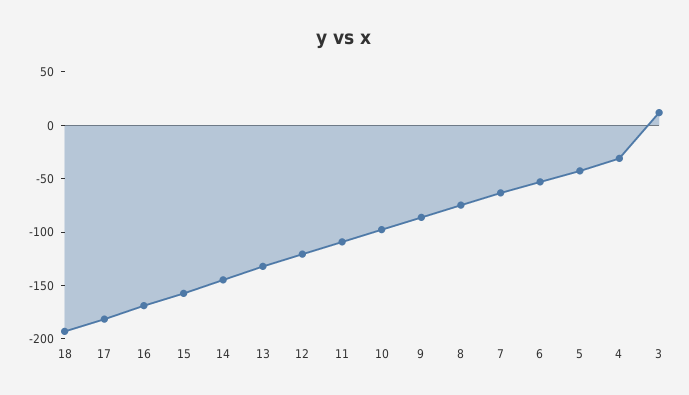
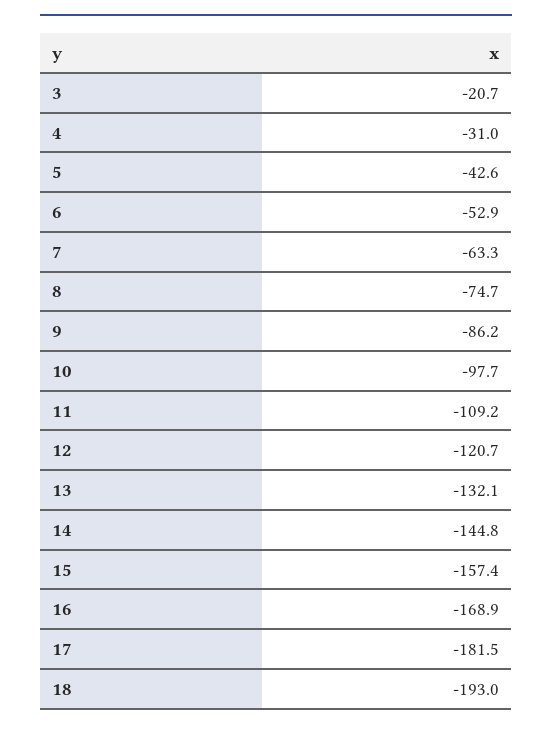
3: 10 -> -20.7

